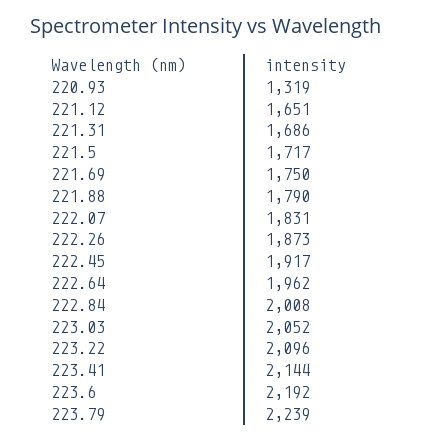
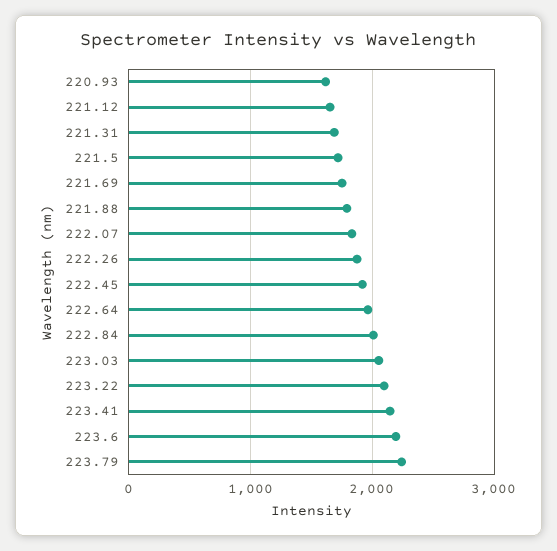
220.93: 1319 -> 1600

